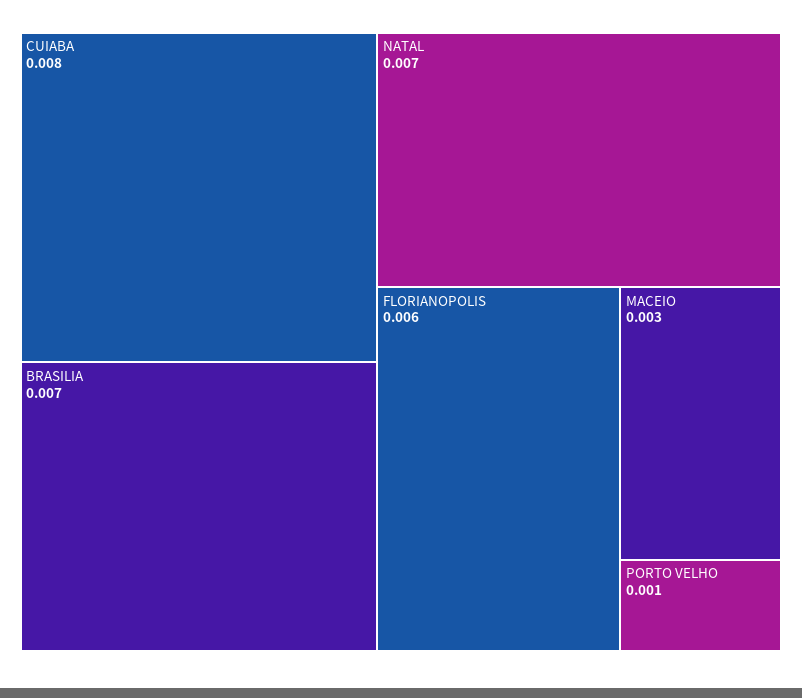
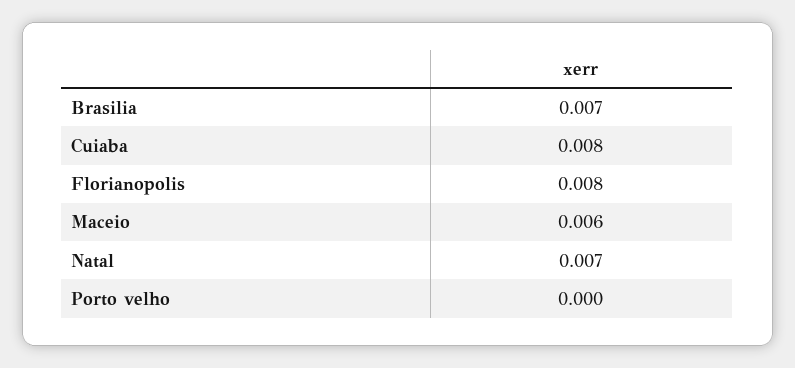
FLORIANOPOLIS: 0.006 -> 0.008
MACEIO: 0.003 -> 0.006
PORTO VELHO: 0.001 -> 0

